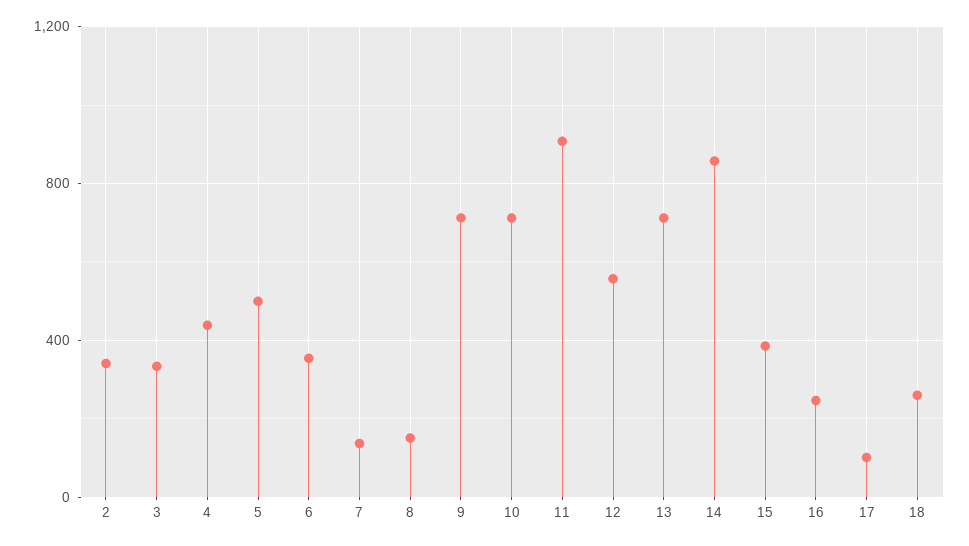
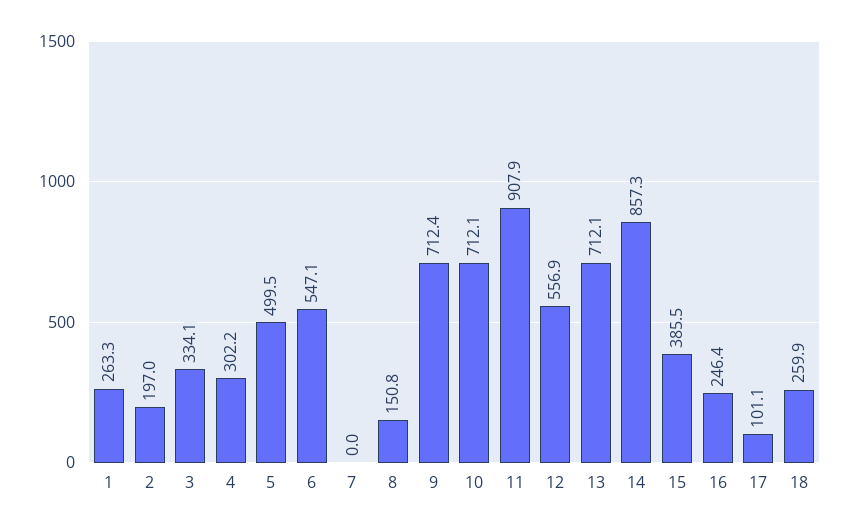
2: 350 -> 197
4: 450 -> 302.2
6: 350 -> 547.1
7: 150 -> 0
1: none -> 263.3

